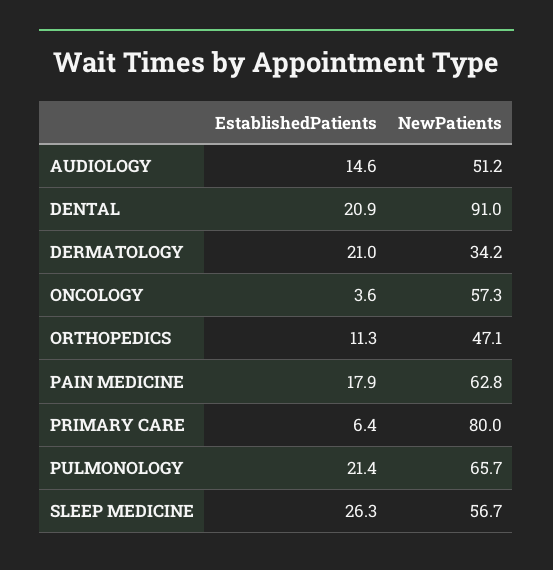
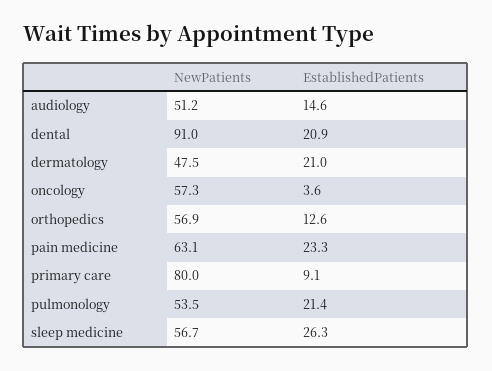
NewPatients, DERMATOLOGY: 34.2 -> 47.5
EstablishedPatients, ORTHOPEDICS: 11.3 -> 12.6
NewPatients, ORTHOPEDICS: 47.1 -> 56.9
EstablishedPatients, PAIN MEDICINE: 17.9 -> 23.3
NewPatients, PAIN MEDICINE: 62.8 -> 63.1
EstablishedPatients, PRIMARY CARE: 6.4 -> 9.1
NewPatients, PULMONOLOGY: 65.7 -> 53.5

